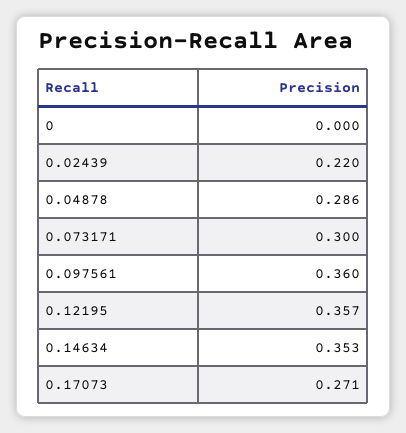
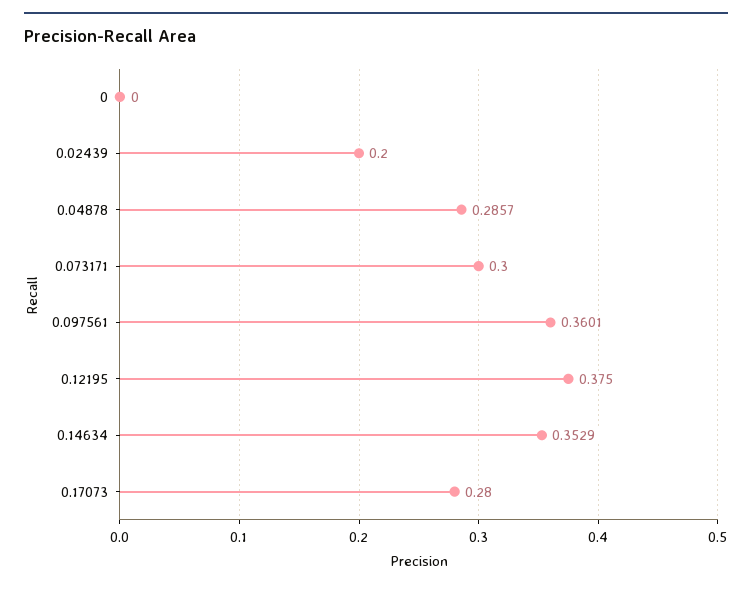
0.02439: 0.22 -> 0.2
0.12195: 0.357 -> 0.375
0.17073: 0.271 -> 0.28

